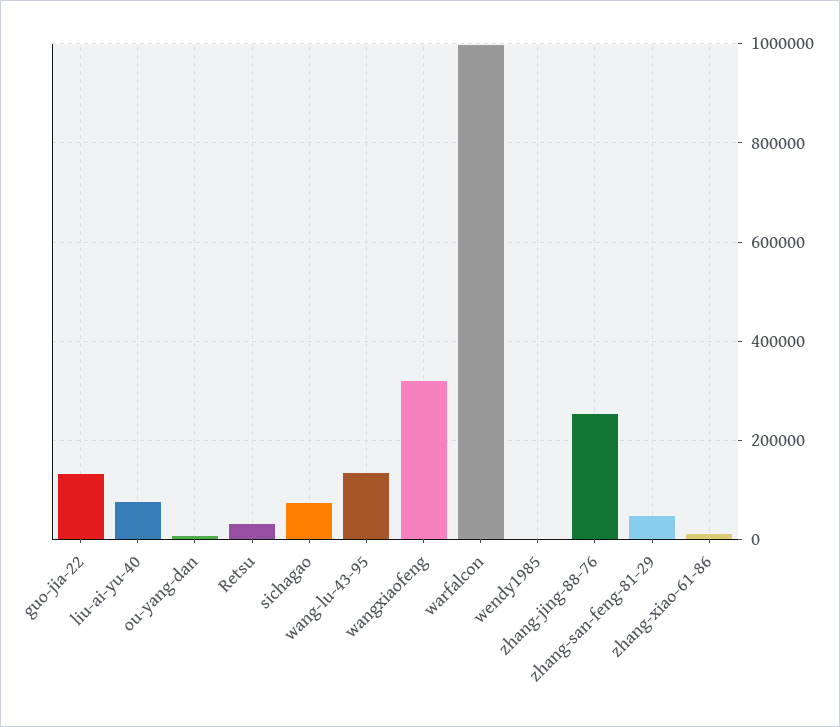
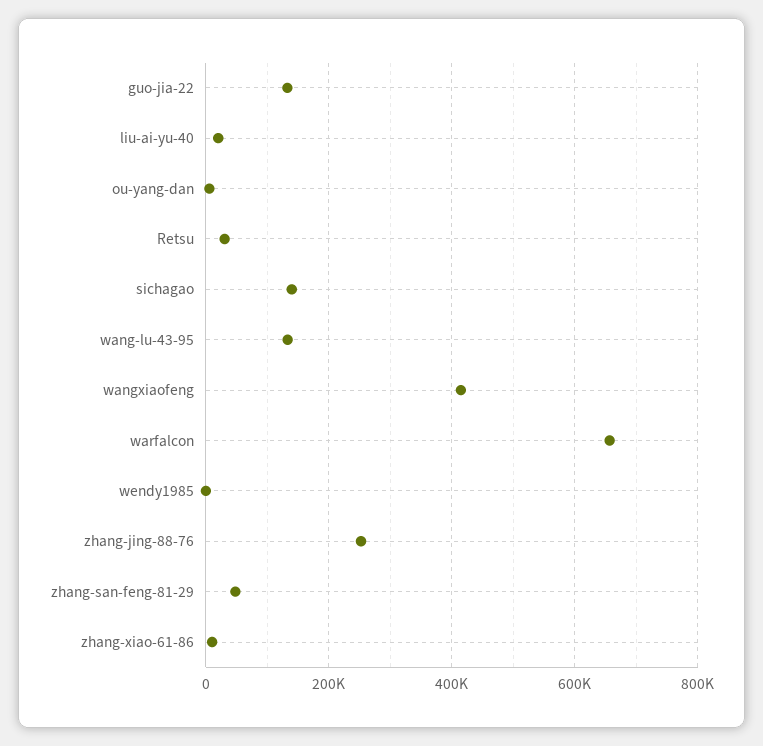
liu-ai-yu-40: 80000 -> 20000
sichagao: 80000 -> 140000
wangxiaofeng: 320000 -> 420000
warfalcon: 1000000 -> 660000

